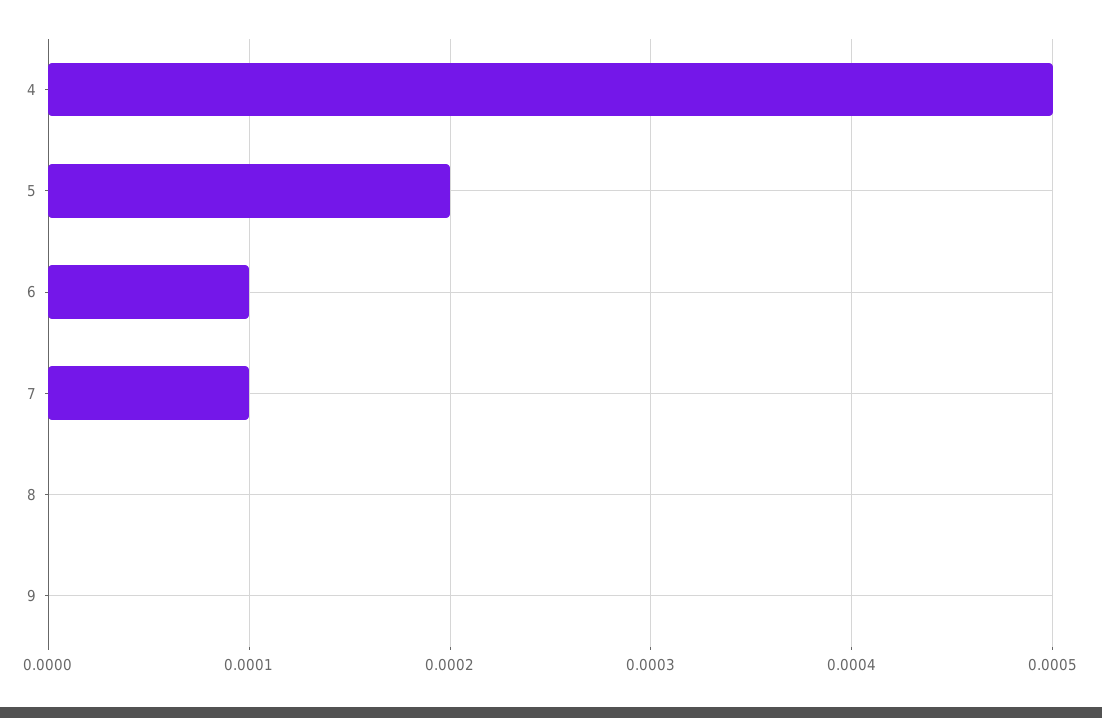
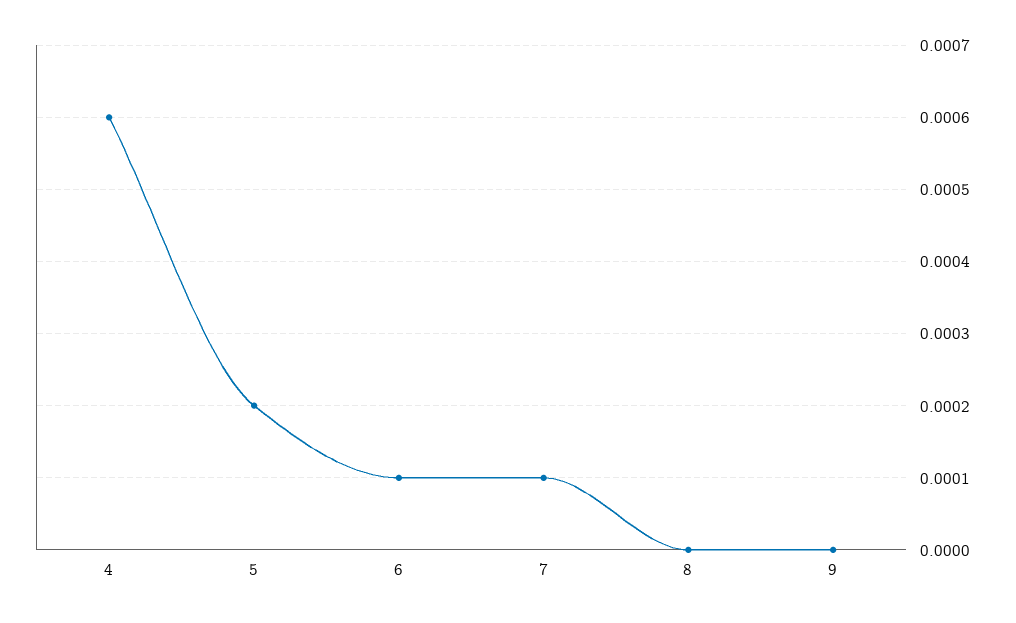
4: 0.0005 -> 0.0006

